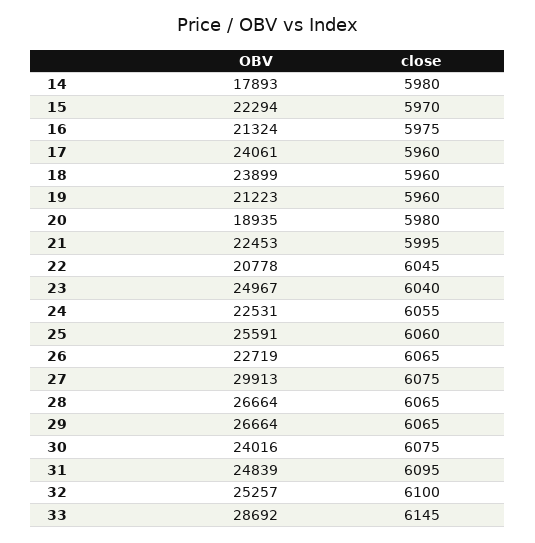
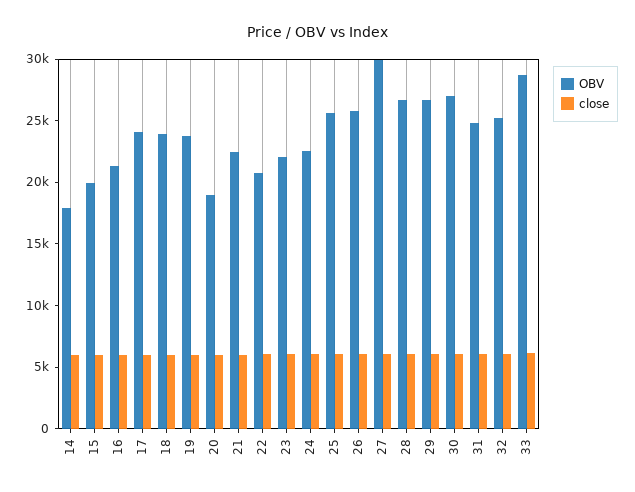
OBV, 15: 22294 -> 20000
OBV, 19: 21223 -> 24000
OBV, 23: 24967 -> 22000
OBV, 26: 22719 -> 26000
OBV, 30: 24016 -> 27000

